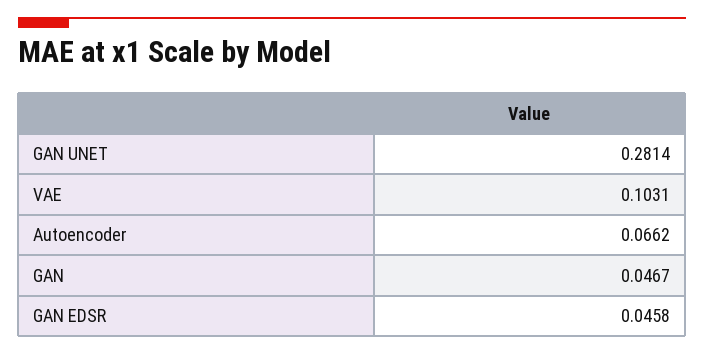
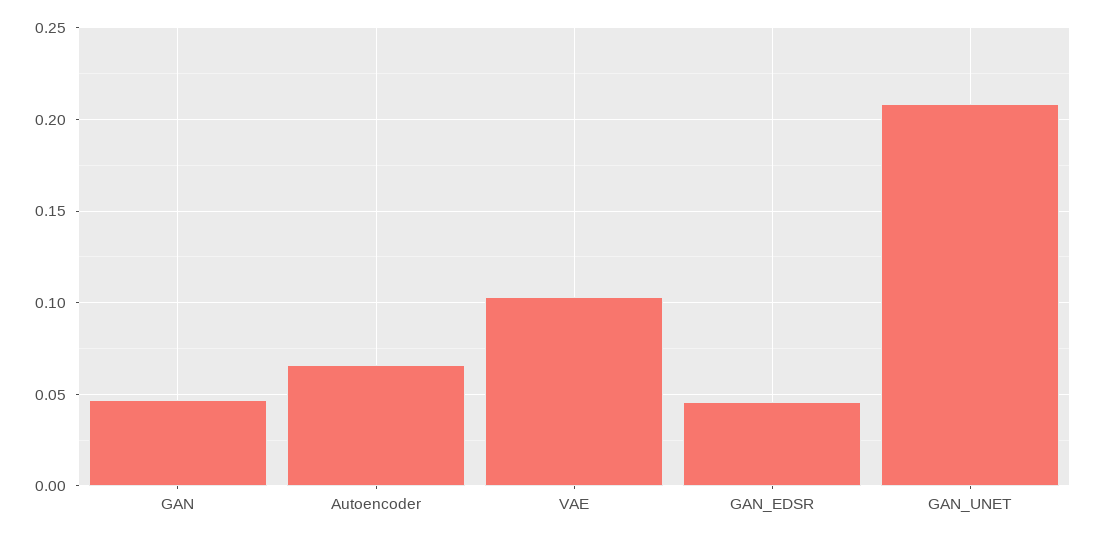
GAN UNET: 0.2814 -> 0.21

